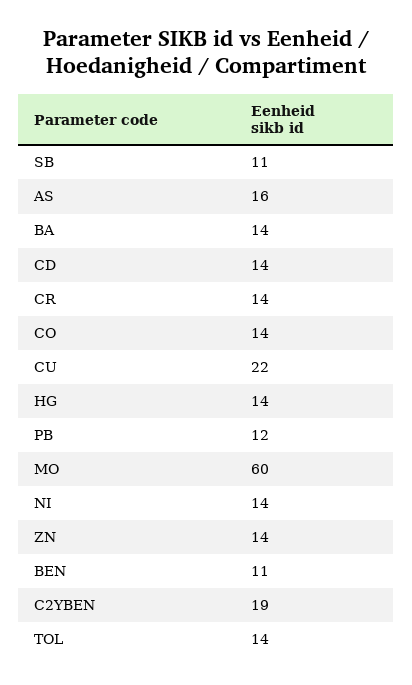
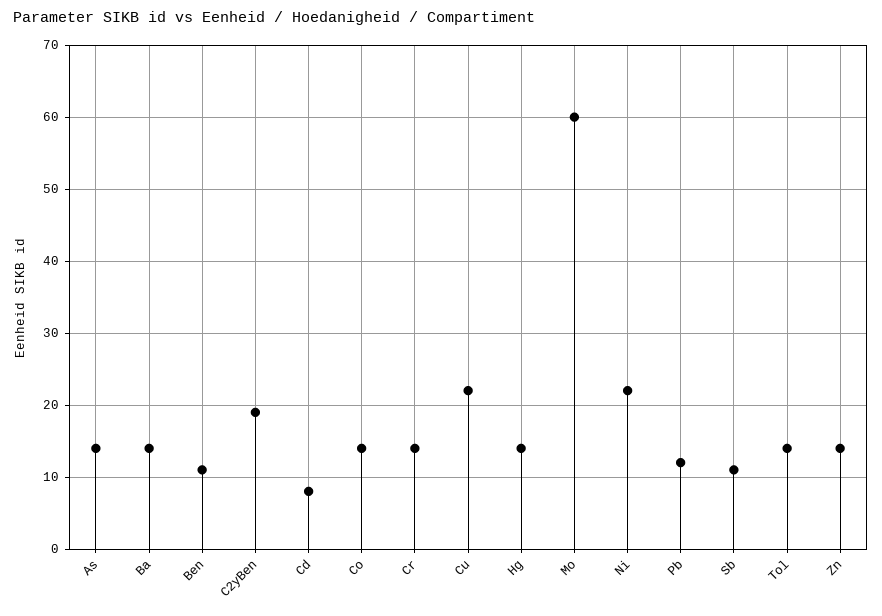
AS: 16 -> 14
CD: 14 -> 8
NI: 14 -> 22

